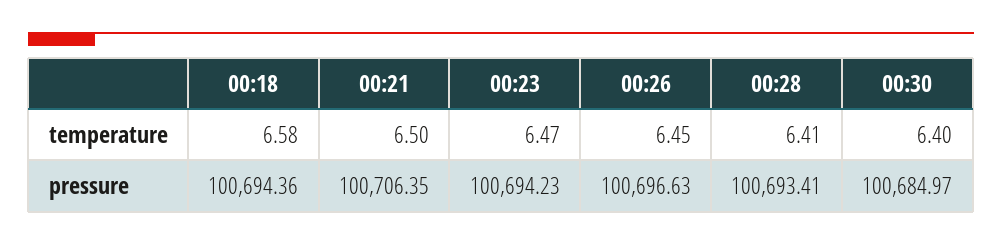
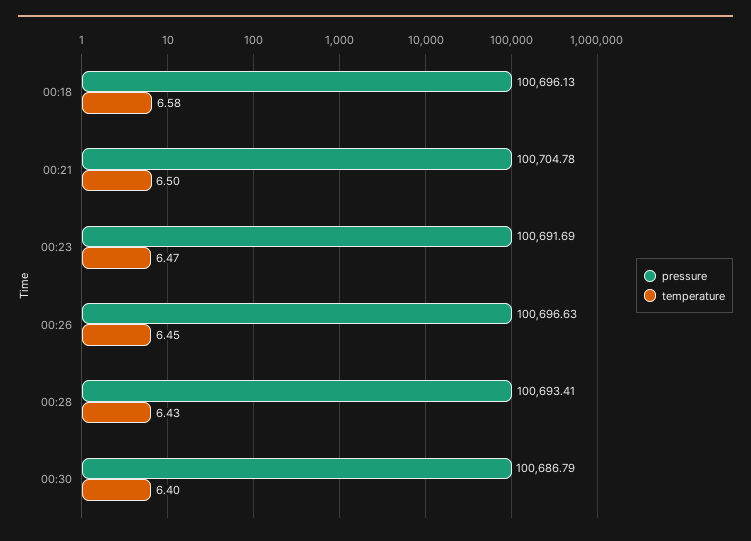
temperature, 00:28: 6.41 -> 6.43
pressure, 00:18: 100694.36 -> 100696.13
pressure, 00:21: 100706.35 -> 100704.78
pressure, 00:23: 100694.23 -> 100691.69
pressure, 00:30: 100684.97 -> 100686.79

